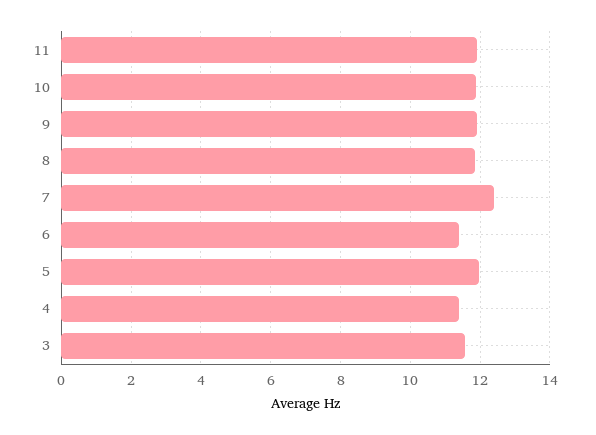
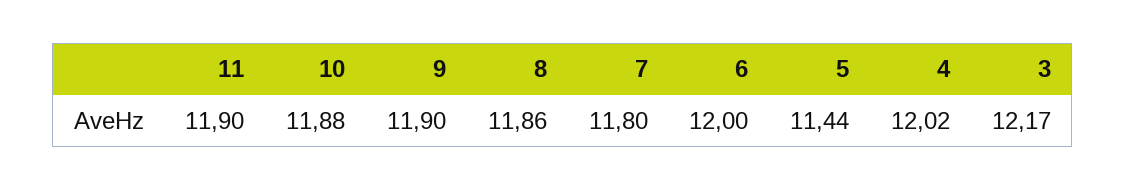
7: 12.4 -> 11.8
6: 11.4 -> 12
5: 12 -> 11.44
4: 11.4 -> 12.02
3: 11.6 -> 12.17

